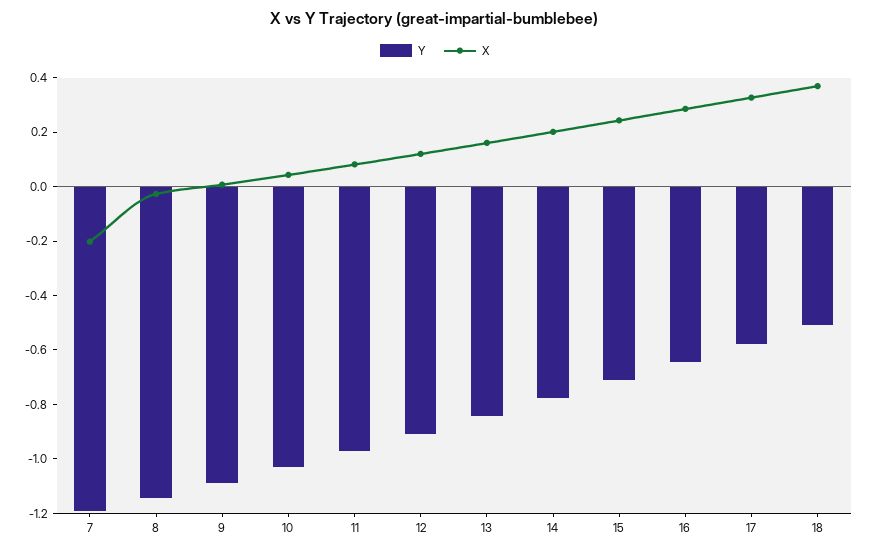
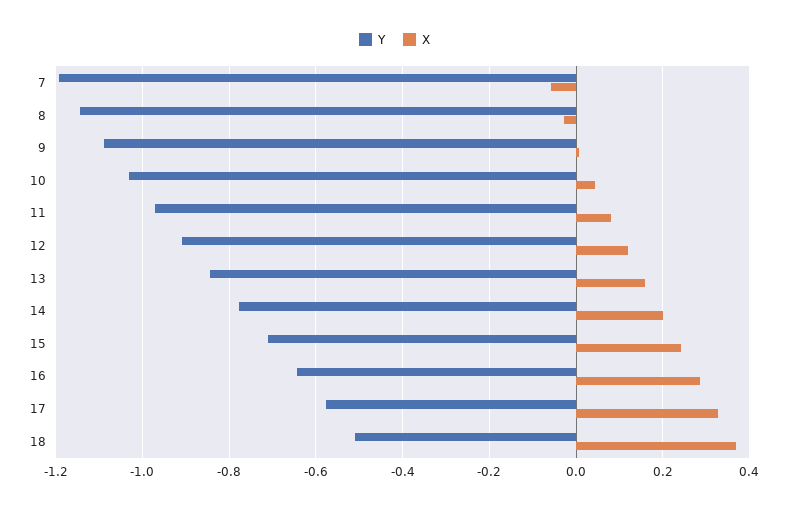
X, 7: -0.2 -> -0.06

